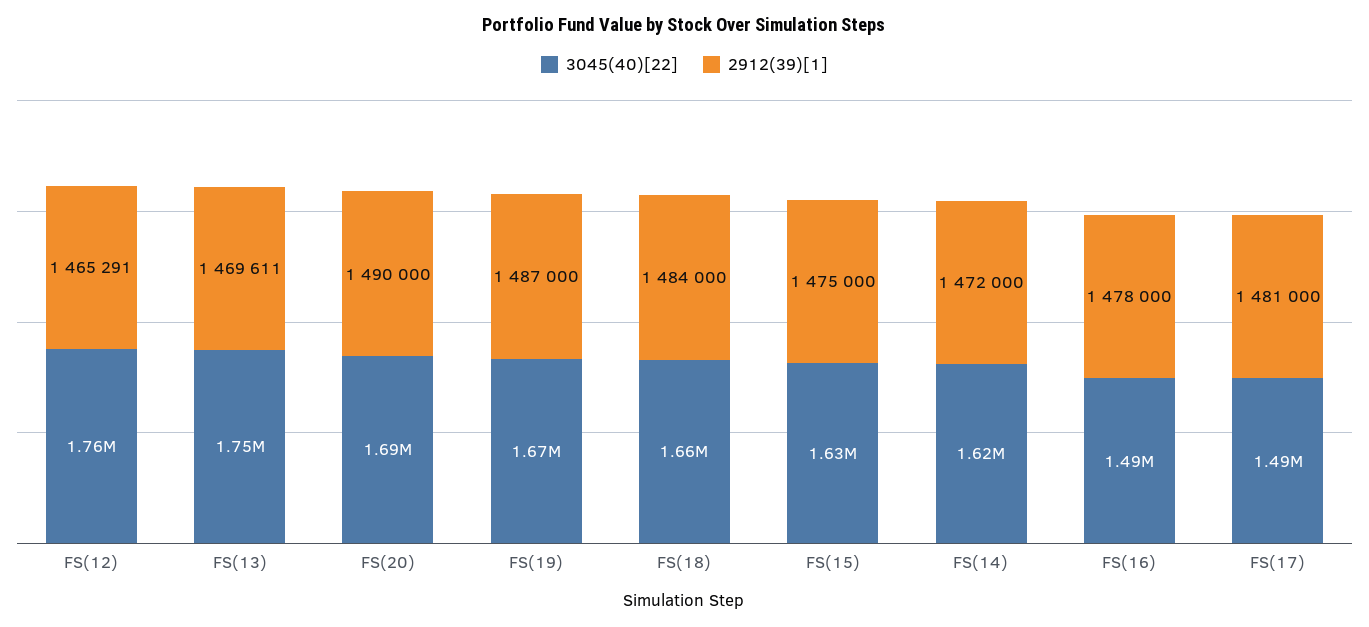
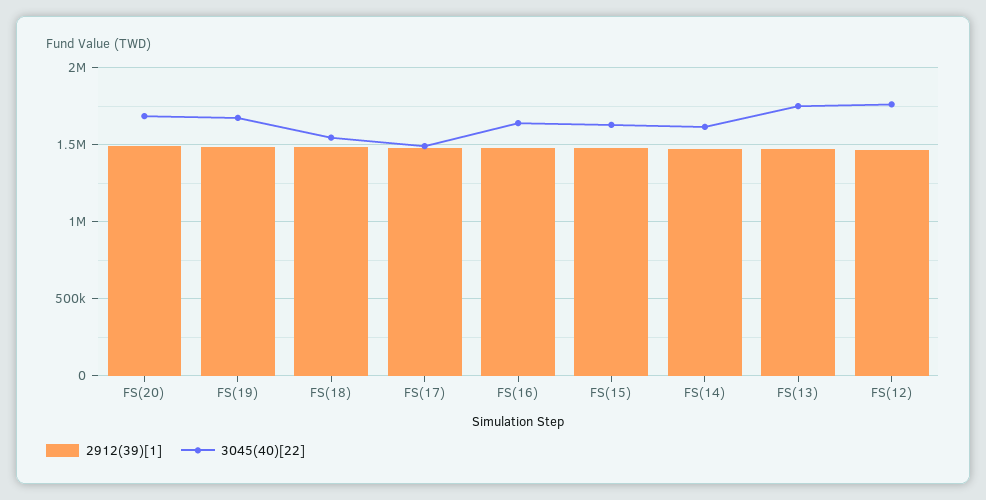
3045(40)[22], FS(18): 1660000 -> 1550000
3045(40)[22], FS(16): 1490000 -> 1650000

